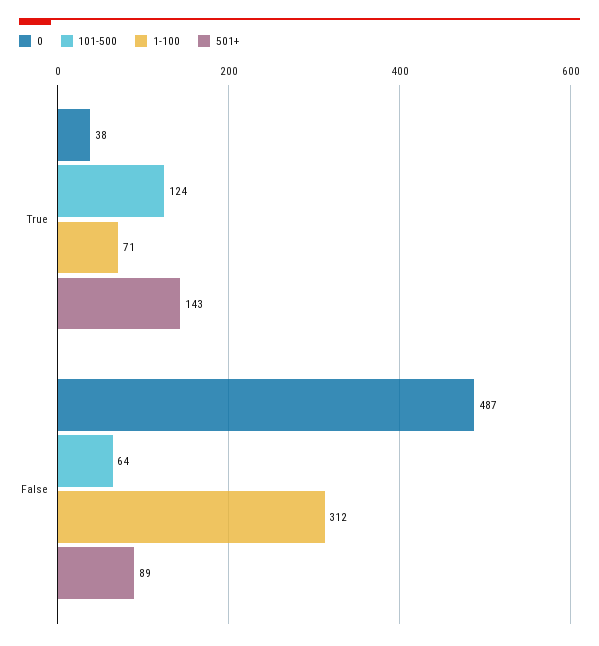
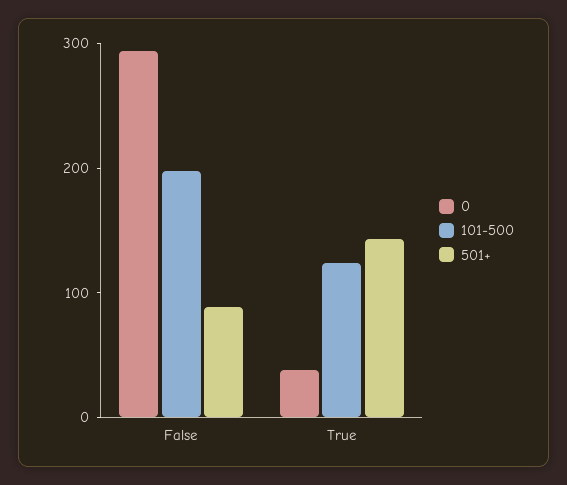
1-100, True: 71 -> none
0, False: 487 -> 300
101-500, False: 64 -> 200
1-100, False: 312 -> none

